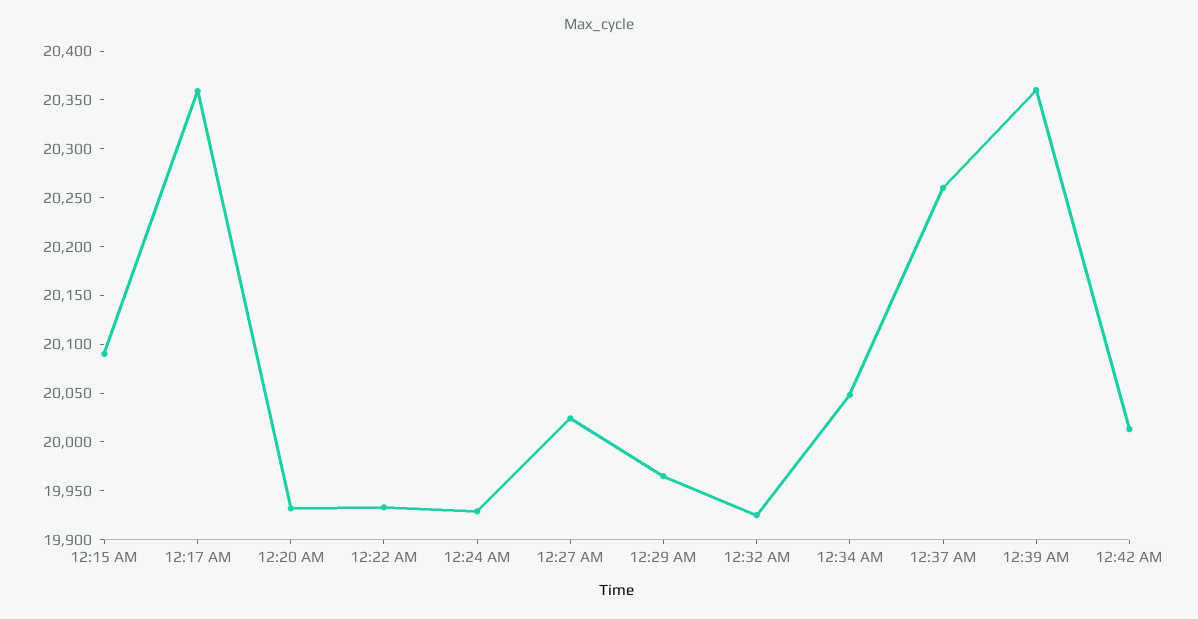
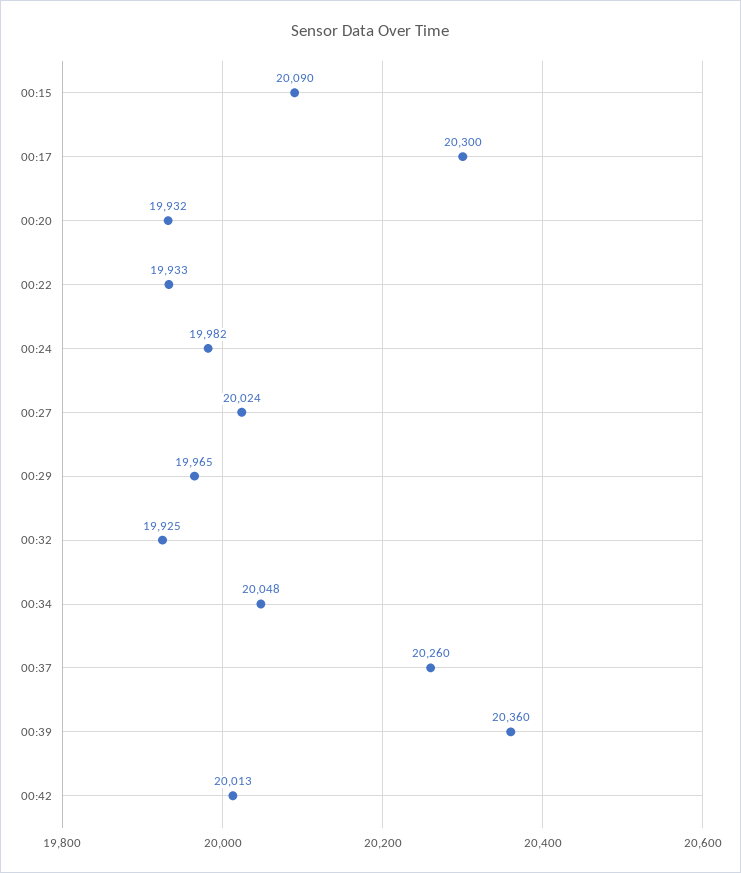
12:17 AM: 20360 -> 20300
12:24 AM: 19930 -> 19982

